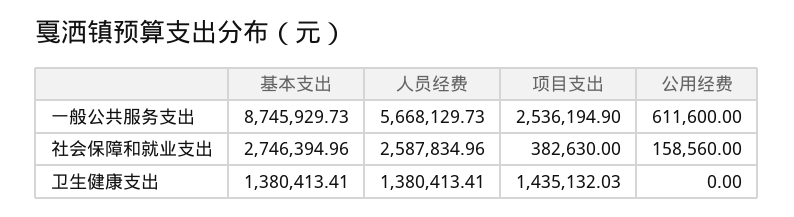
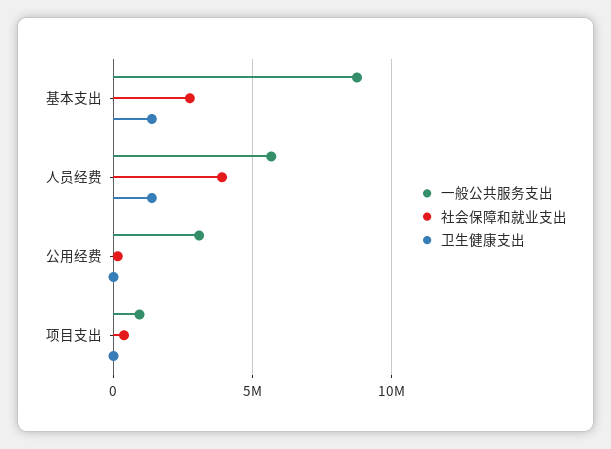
一般公共服务支出, 项目支出: 2536194.9 -> 1000000
一般公共服务支出, 公用经费: 611600 -> 3000000
社会保障和就业支出, 人员经费: 2587834.96 -> 4000000
卫生健康支出, 项目支出: 1435132.03 -> 0

